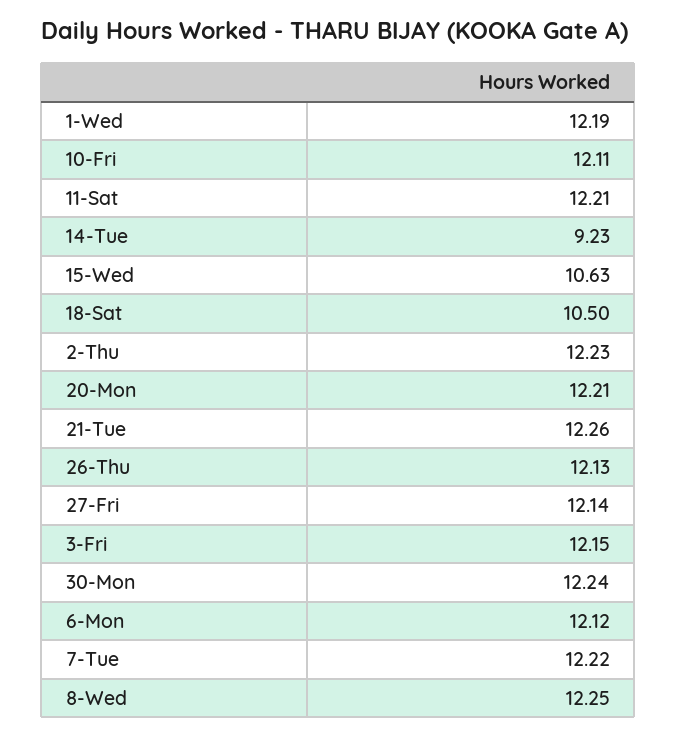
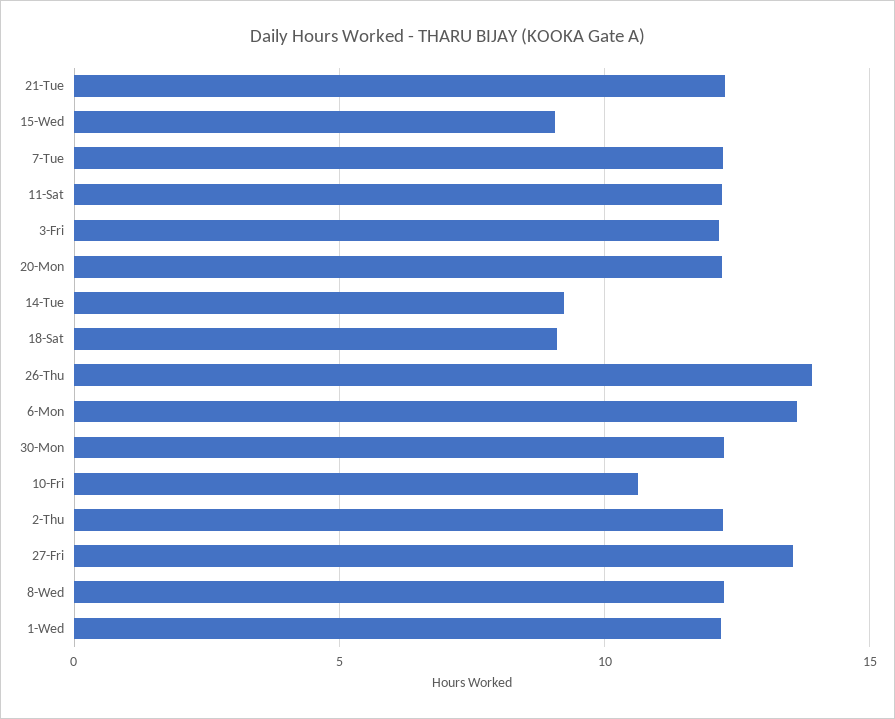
10-Fri: 12.11 -> 10.5
15-Wed: 10.63 -> 9
18-Sat: 10.5 -> 9
26-Thu: 12.13 -> 14
27-Fri: 12.14 -> 13.5
6-Mon: 12.12 -> 13.5

